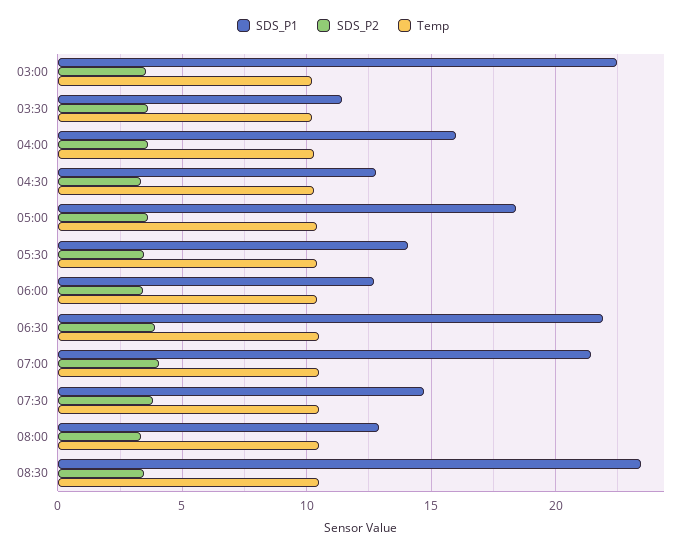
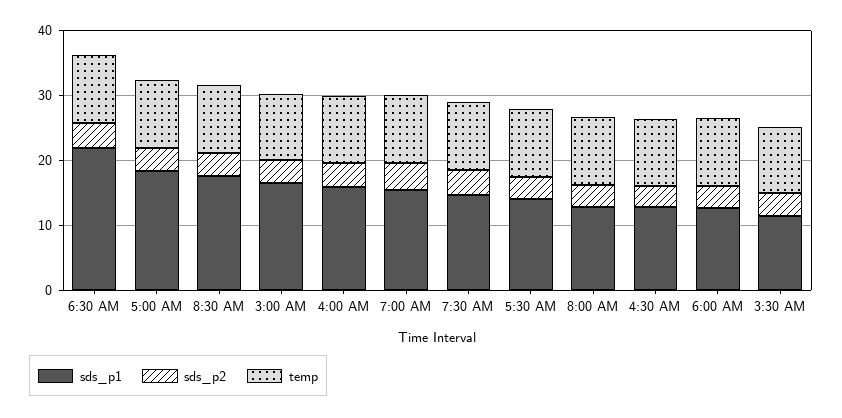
SDS_P1, 03:00: 22.5 -> 16
SDS_P1, 07:00: 21.5 -> 16
SDS_P1, 08:30: 23.5 -> 18

